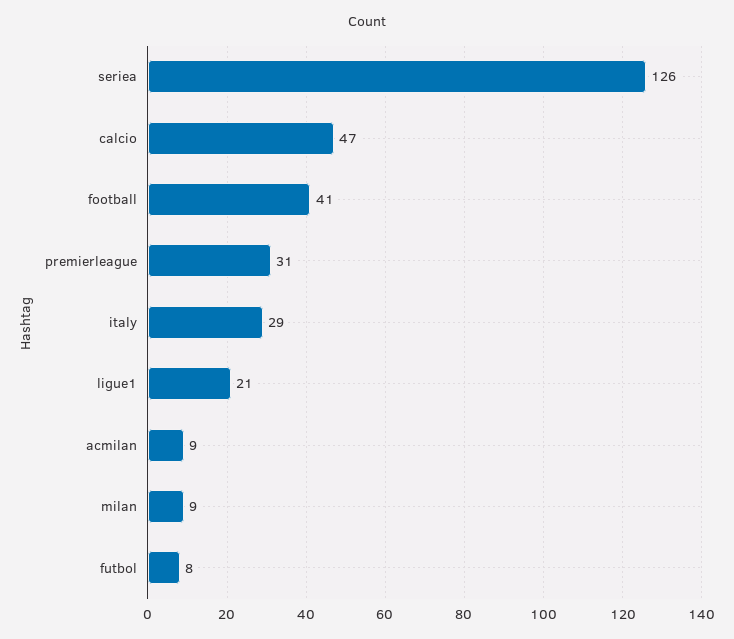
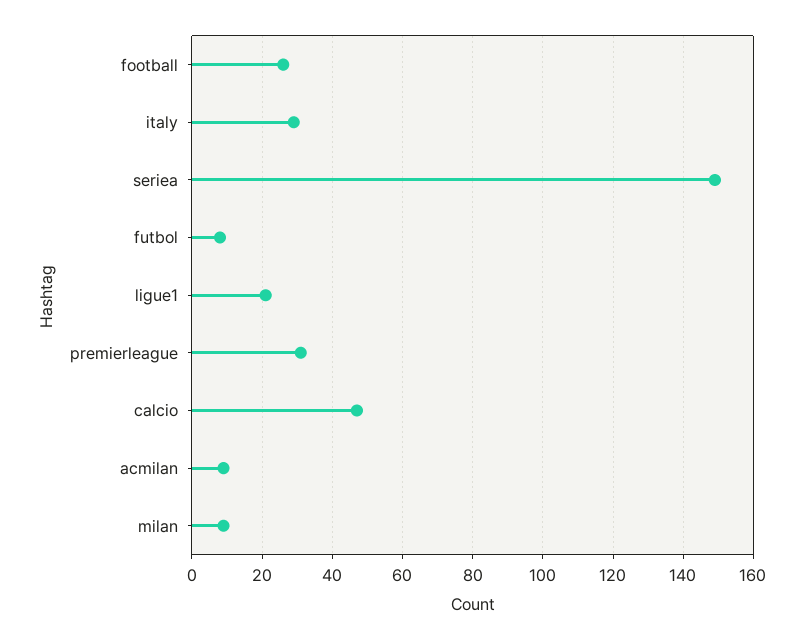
seriea: 126 -> 150
football: 41 -> 25

